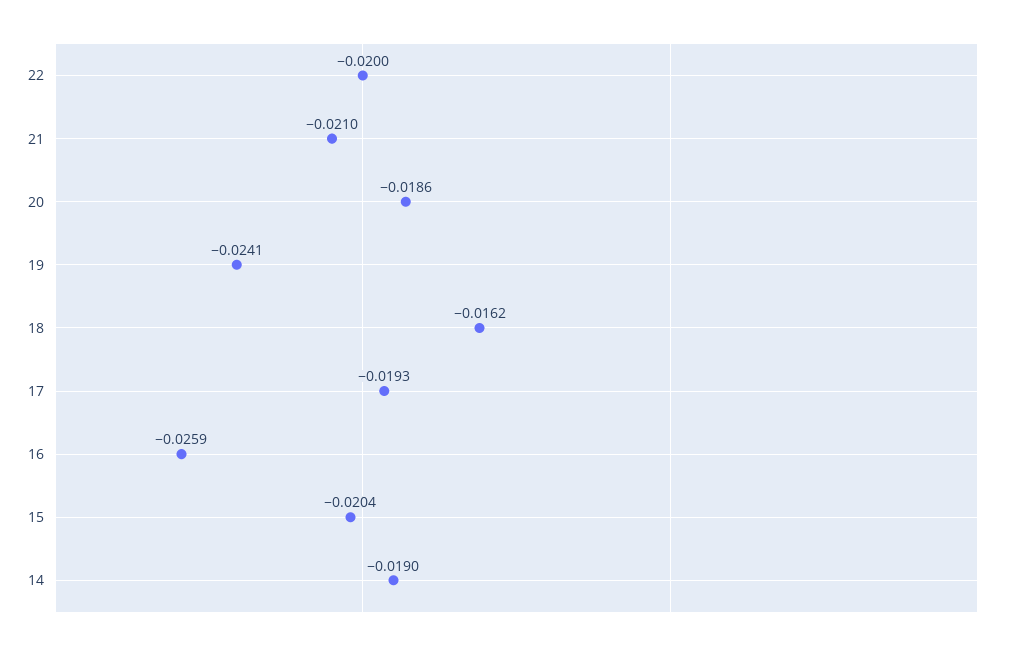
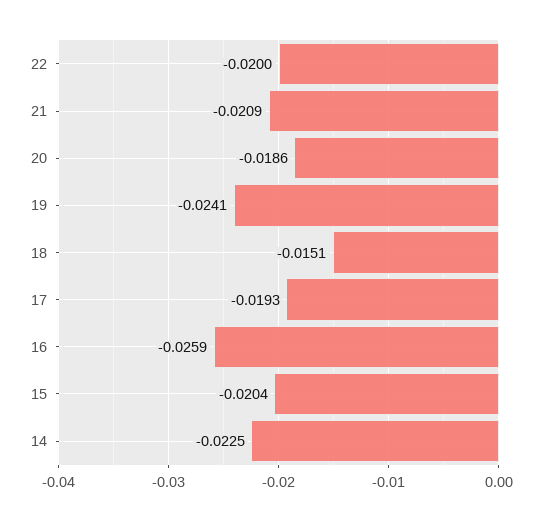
21: -0.021 -> -0.0209
18: -0.0162 -> -0.0151
14: -0.019 -> -0.0225

